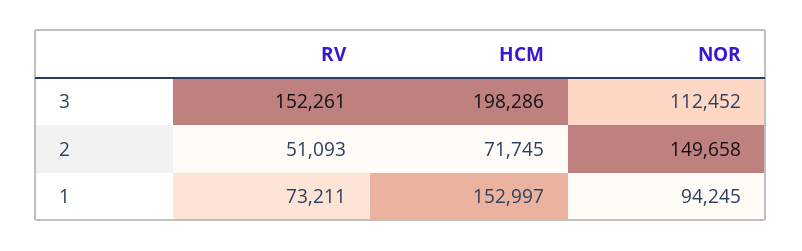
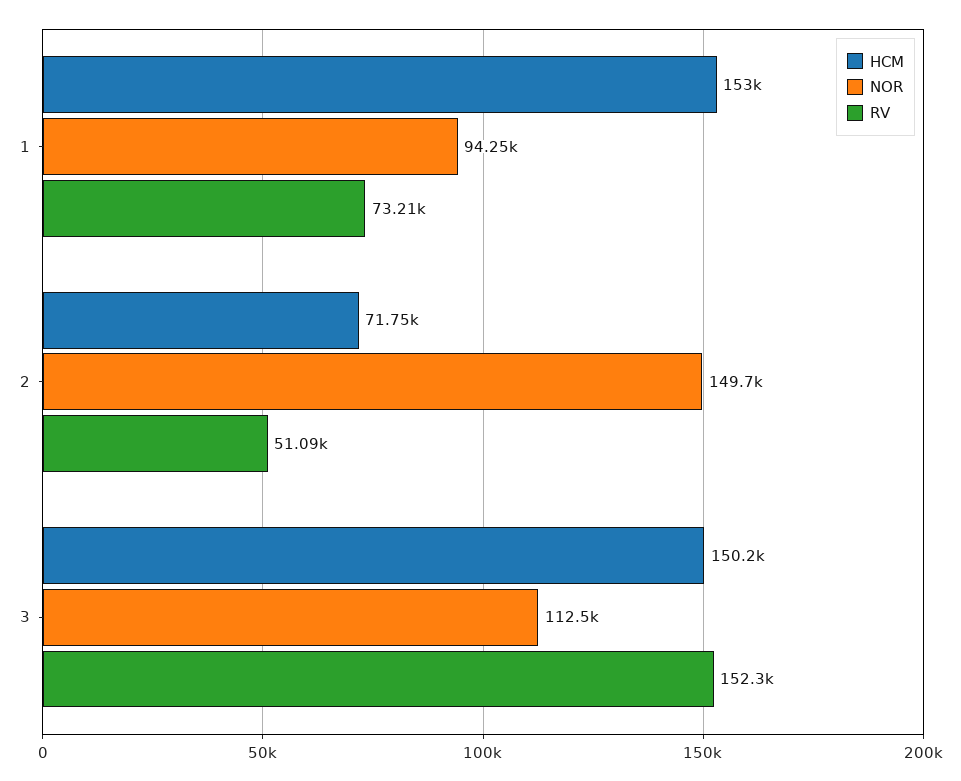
HCM, 3: 198286 -> 150200

